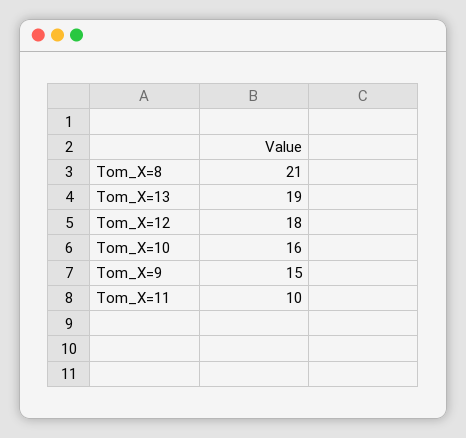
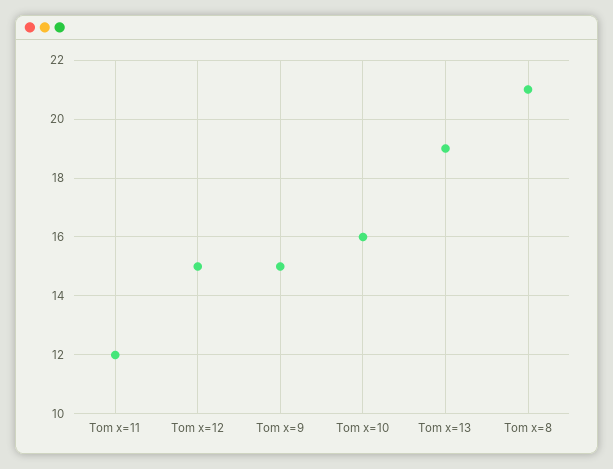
Tom_X=12: 18 -> 15
Tom_X=11: 10 -> 12

